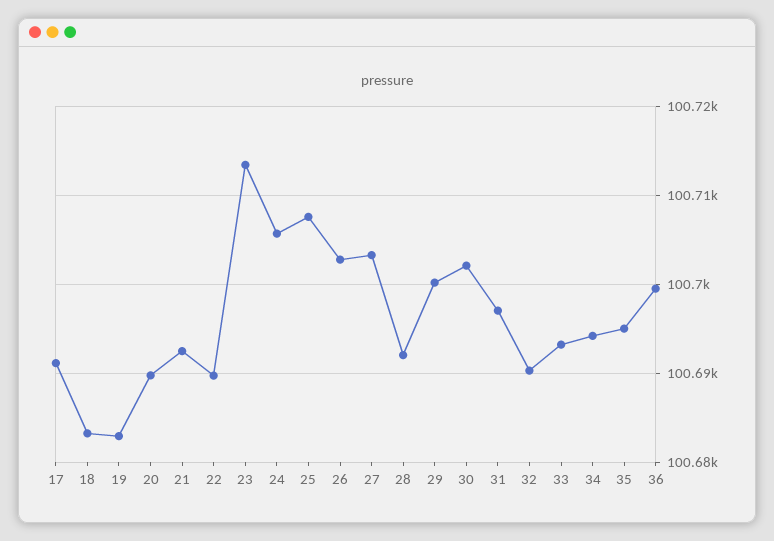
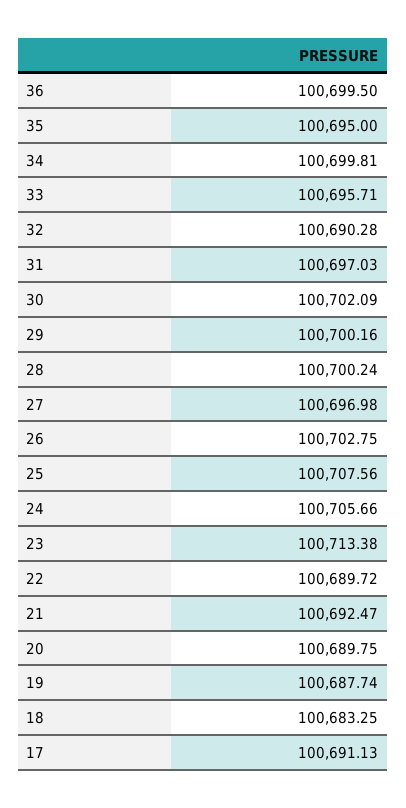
19: 100683 -> 100687.74
27: 100703 -> 100696.98
28: 100692 -> 100700.24
33: 100693 -> 100695.71
34: 100694 -> 100699.81

